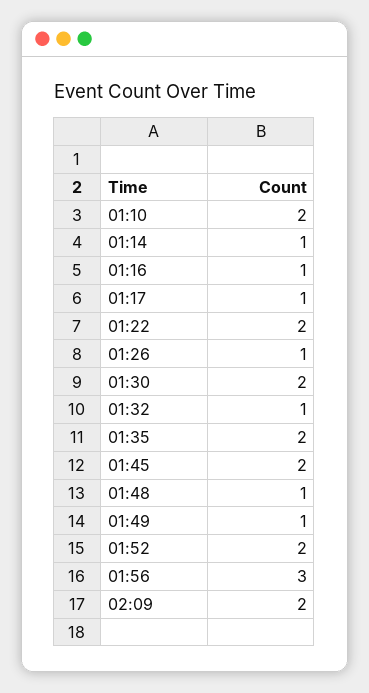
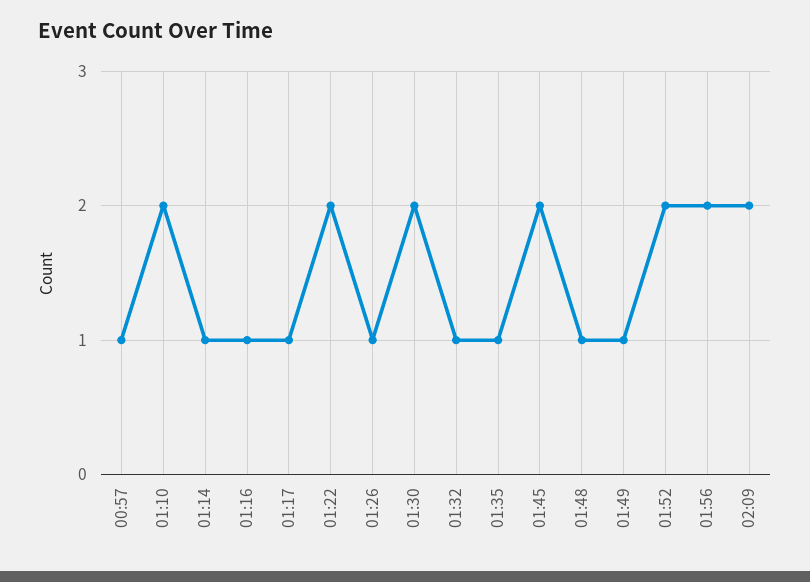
01:35: 2 -> 1
01:56: 3 -> 2
00:57: none -> 1

